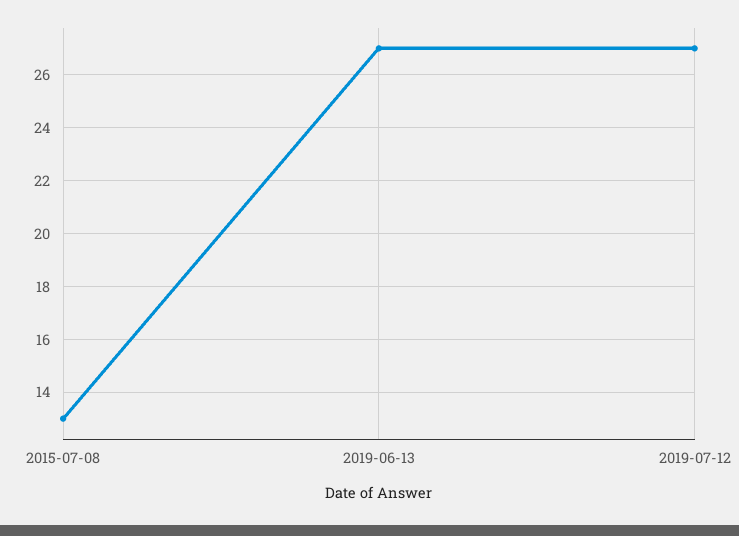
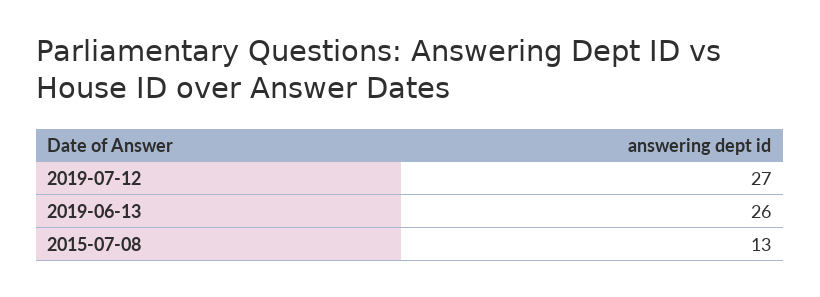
2019-06-13: 27 -> 26

